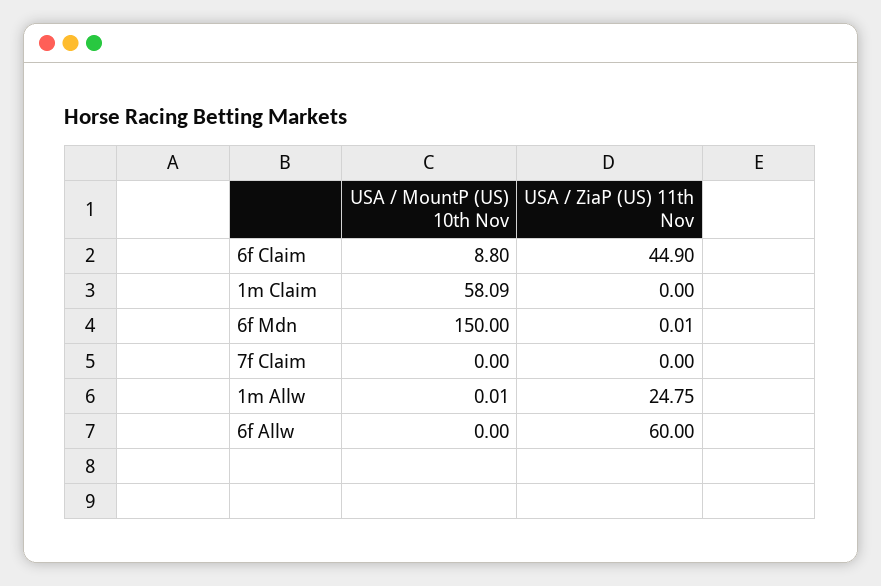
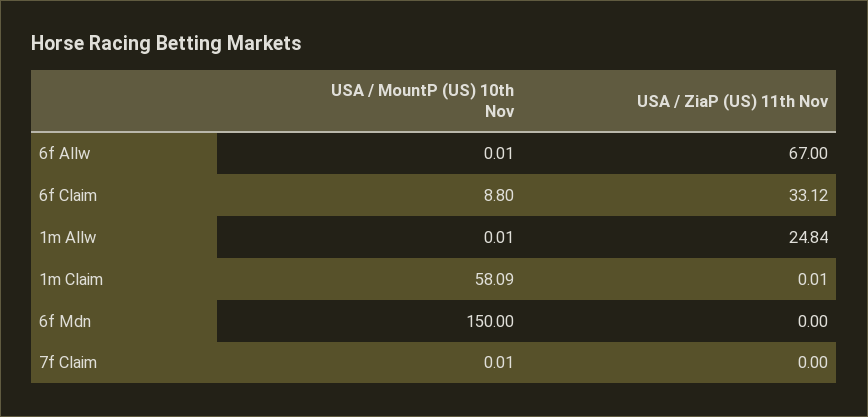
USA / ZiaP (US) 11th Nov, 6f Claim: 44.9 -> 33.12
USA / ZiaP (US) 11th Nov, 1m Claim: 0 -> 0.01
USA / ZiaP (US) 11th Nov, 6f Mdn: 0.01 -> 0
USA / MountP (US) 10th Nov, 7f Claim: 0 -> 0.01
USA / ZiaP (US) 11th Nov, 1m Allw: 24.75 -> 24.84
USA / MountP (US) 10th Nov, 6f Allw: 0 -> 0.01
USA / ZiaP (US) 11th Nov, 6f Allw: 60 -> 67

